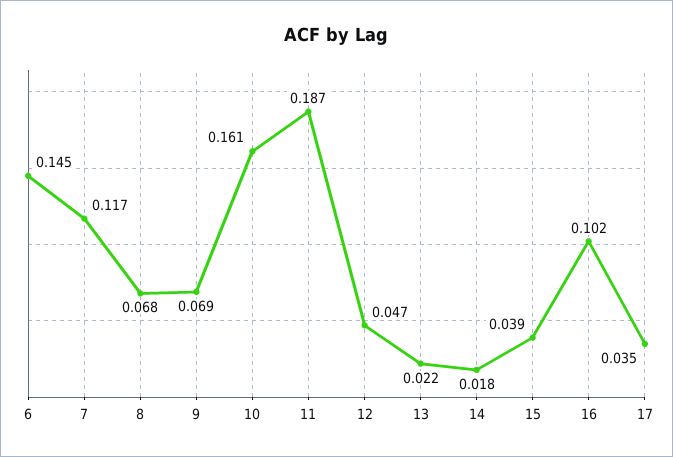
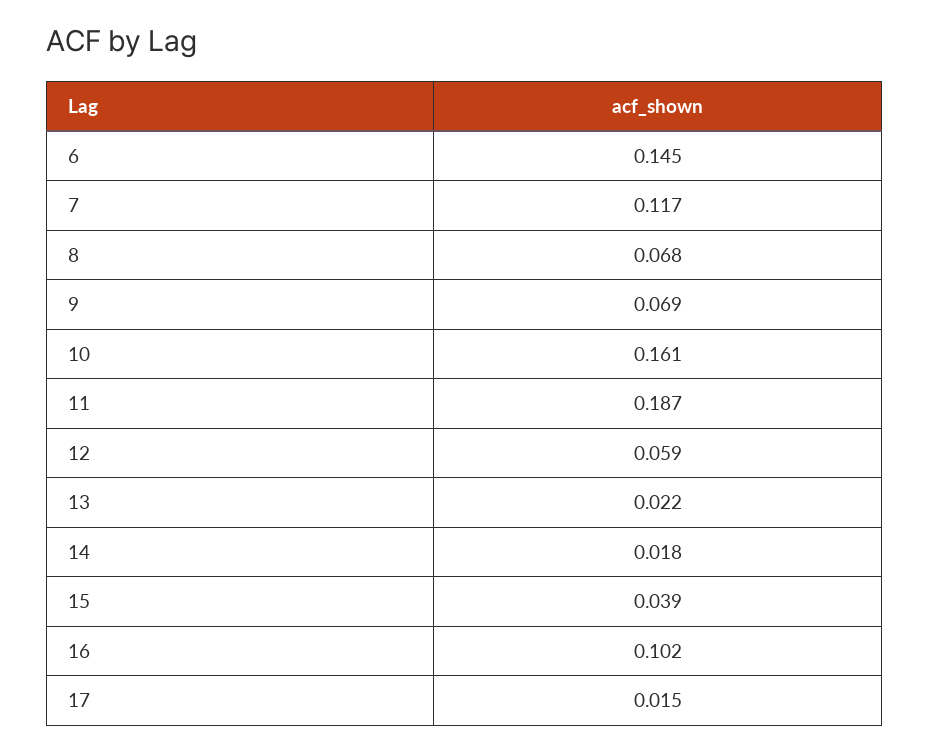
12: 0.047 -> 0.059
17: 0.035 -> 0.015

